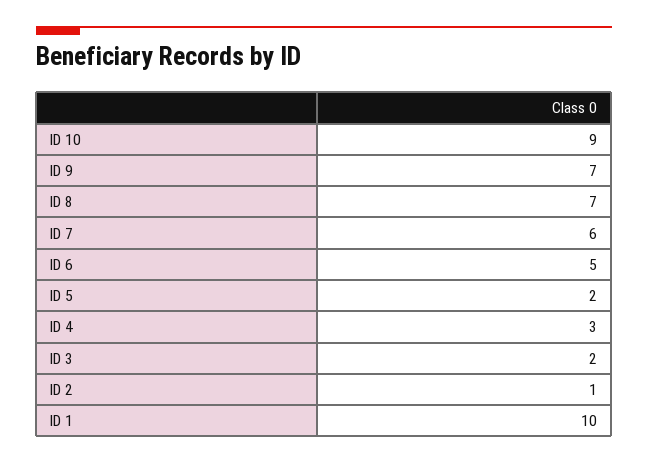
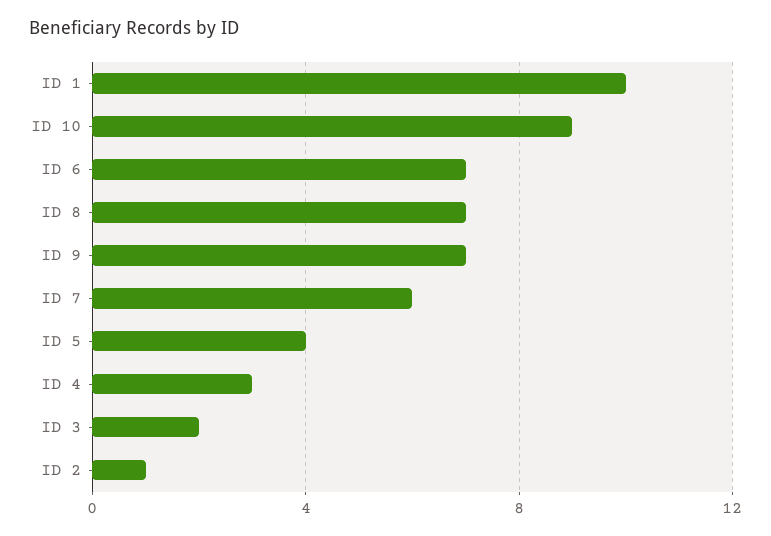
ID 6: 5 -> 7
ID 5: 2 -> 4

